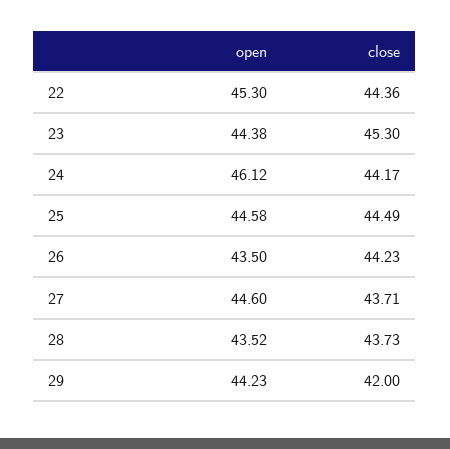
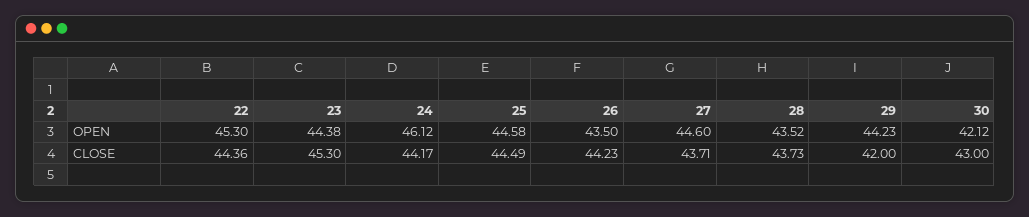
open, 30: none -> 42.12
close, 30: none -> 43

